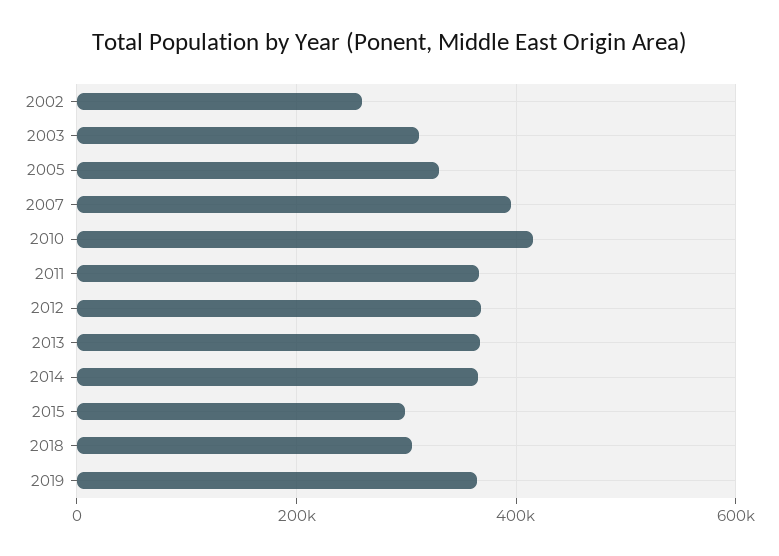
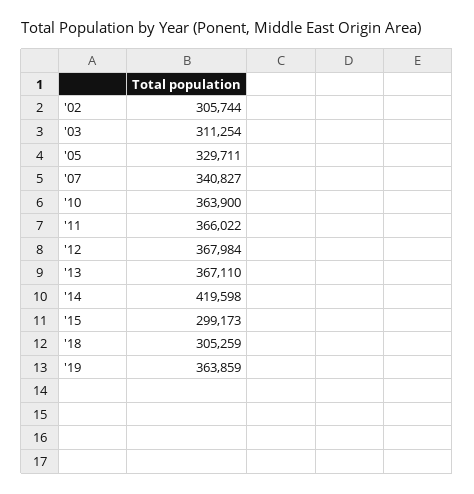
2002: 260000 -> 305744
2007: 400000 -> 340827
2010: 420000 -> 363900
2014: 360000 -> 419598

